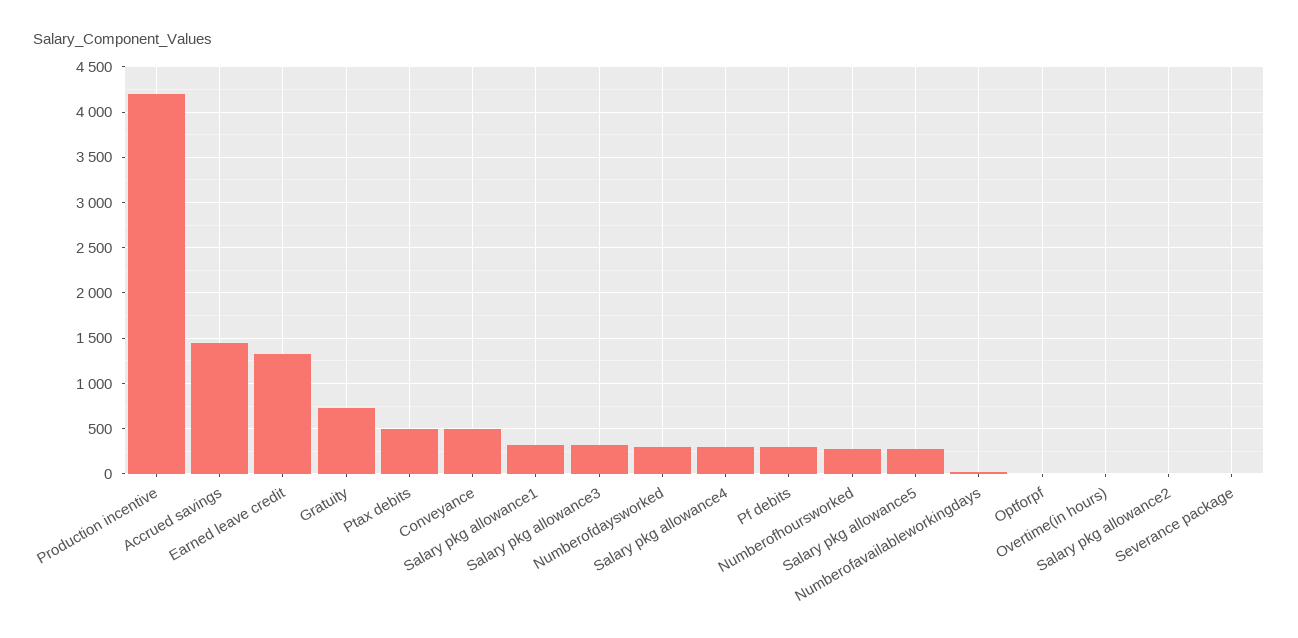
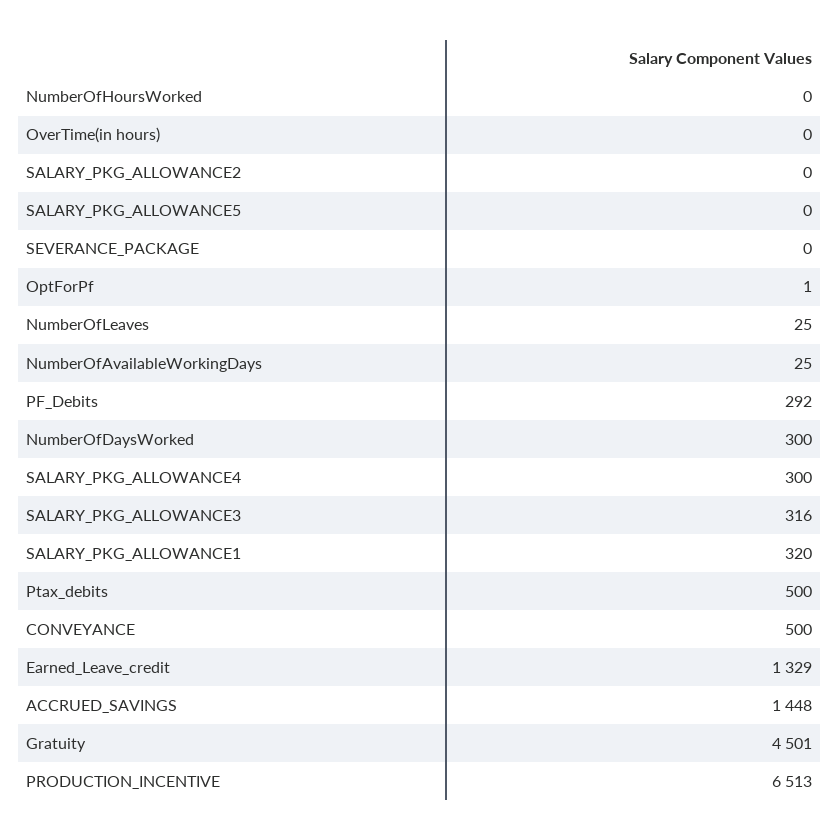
Production incentive: 4200 -> 6513
Gratuity: 700 -> 4501
Numberofhoursworked: 300 -> 0
Salary pkg allowance5: 300 -> 0
NumberOfLeaves: none -> 25

